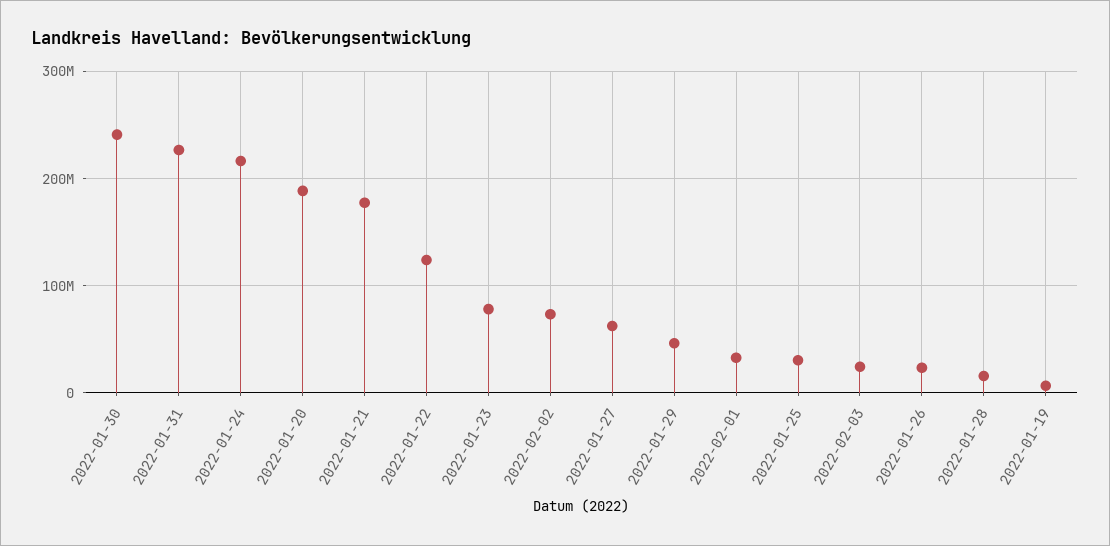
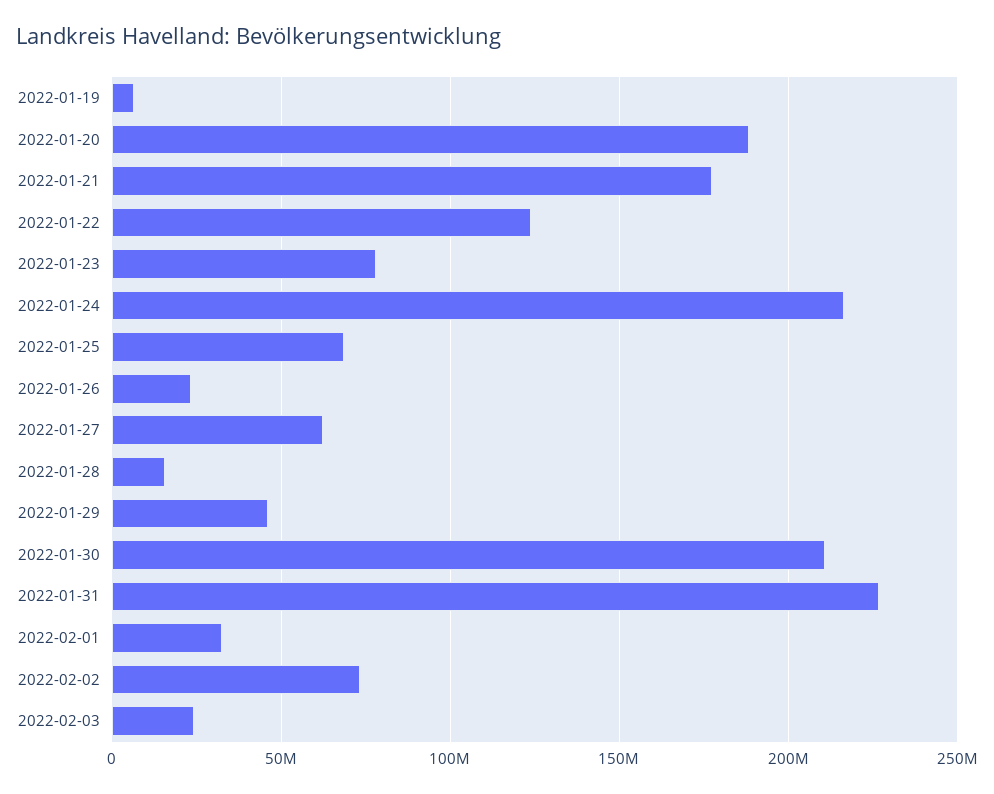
2022-01-30: 240000000 -> 210000000
2022-01-25: 30000000 -> 70000000

